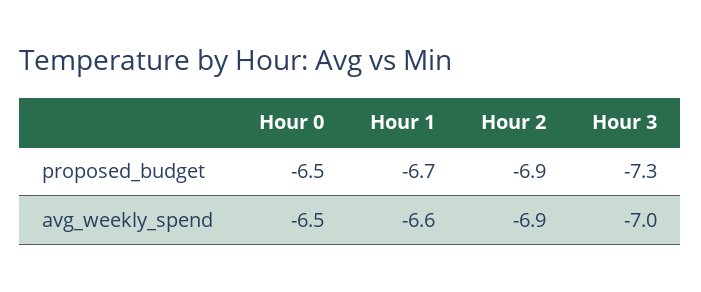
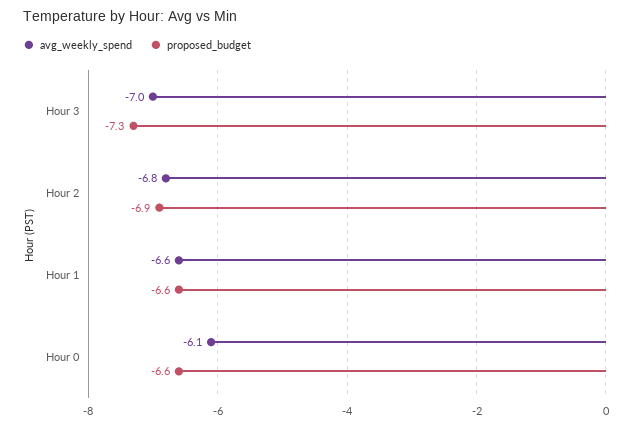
proposed_budget, Hour 0: -6.5 -> -6.6
proposed_budget, Hour 1: -6.7 -> -6.6
avg_weekly_spend, Hour 0: -6.5 -> -6.1
avg_weekly_spend, Hour 2: -6.9 -> -6.8

